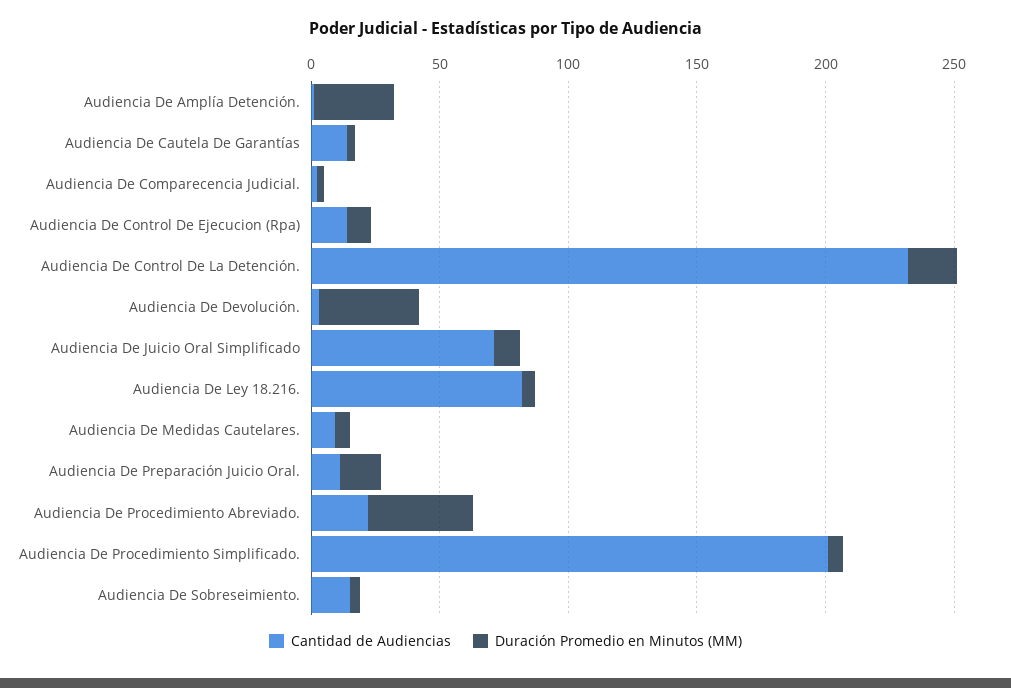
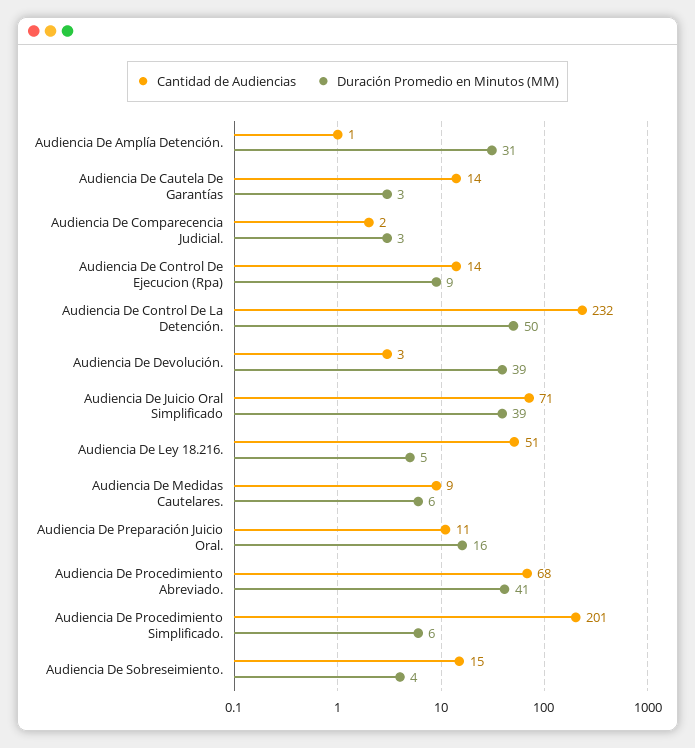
Duración Promedio en Minutos (MM), Audiencia De Control De La Detención.: 20 -> 50
Duración Promedio en Minutos (MM), Audiencia De Juicio Oral Simplificado: 10 -> 39
Cantidad de Audiencias, Audiencia De Ley 18.216.: 80 -> 51
Cantidad de Audiencias, Audiencia De Procedimiento Abreviado.: 20 -> 68

